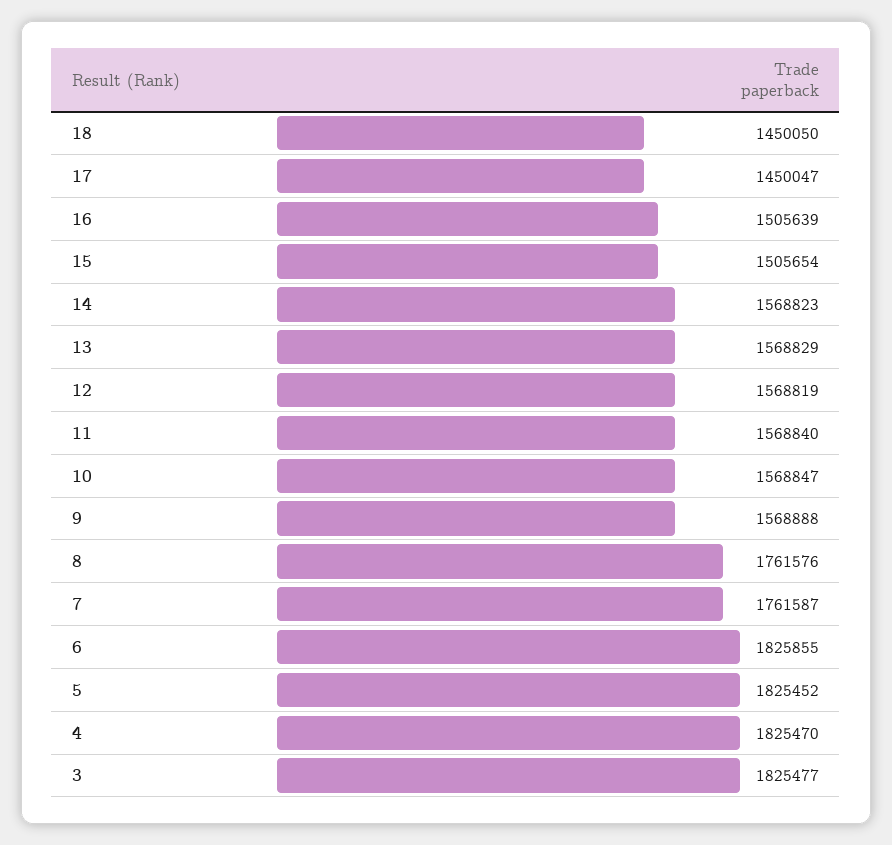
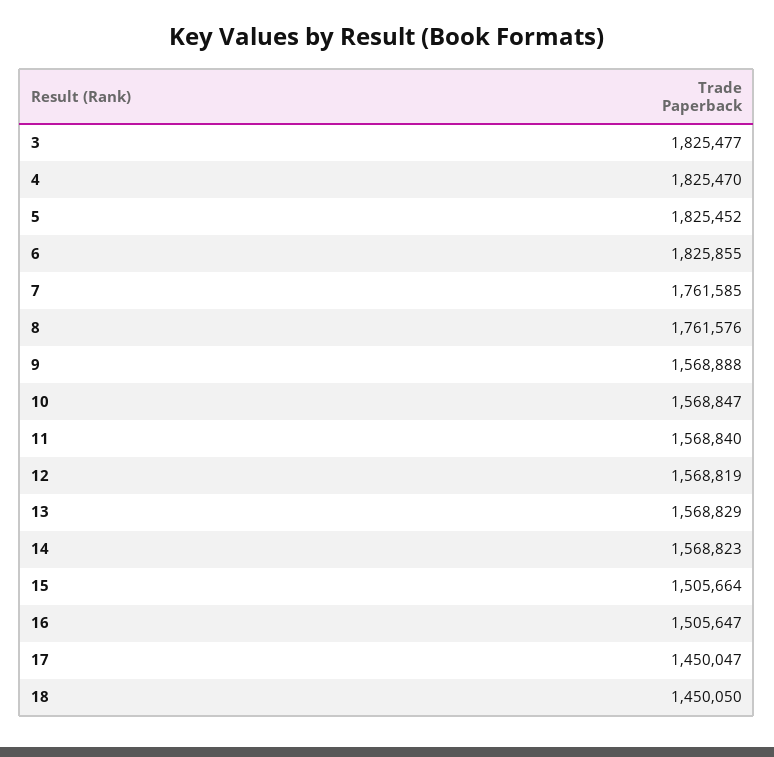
16: 1505639 -> 1505647
15: 1505654 -> 1505664
7: 1761587 -> 1761585

